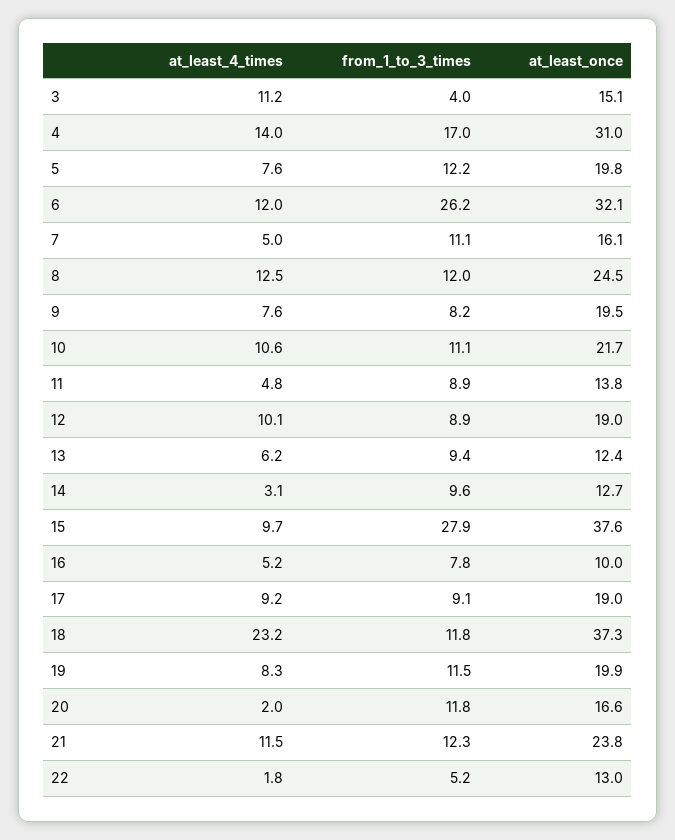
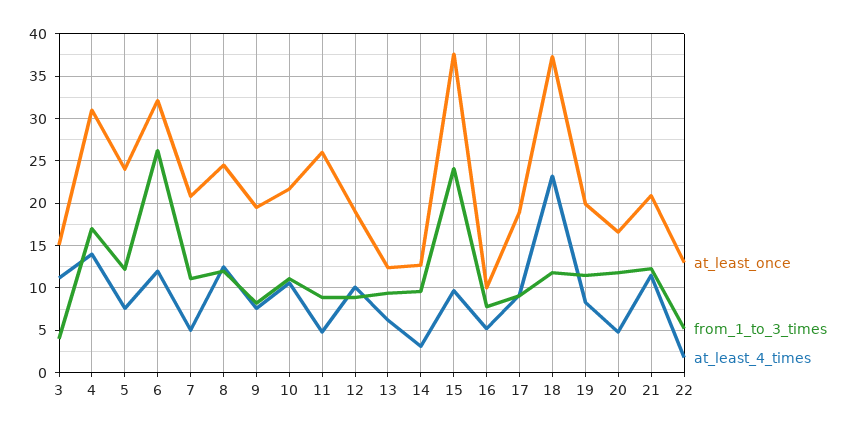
at_least_once, 5: 19.8 -> 24
at_least_once, 7: 16.1 -> 21
at_least_once, 11: 13.8 -> 26
from_1_to_3_times, 15: 27.9 -> 24
at_least_4_times, 20: 2 -> 5
at_least_once, 21: 23.8 -> 21

